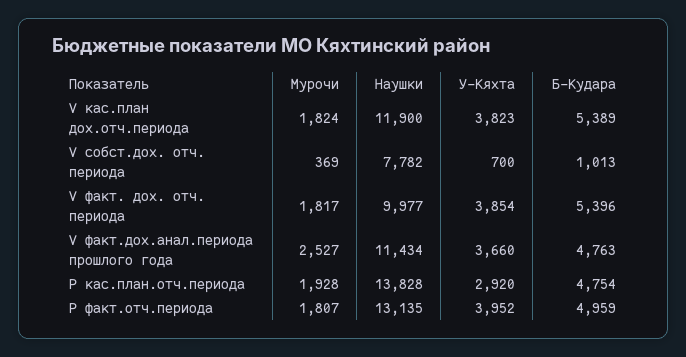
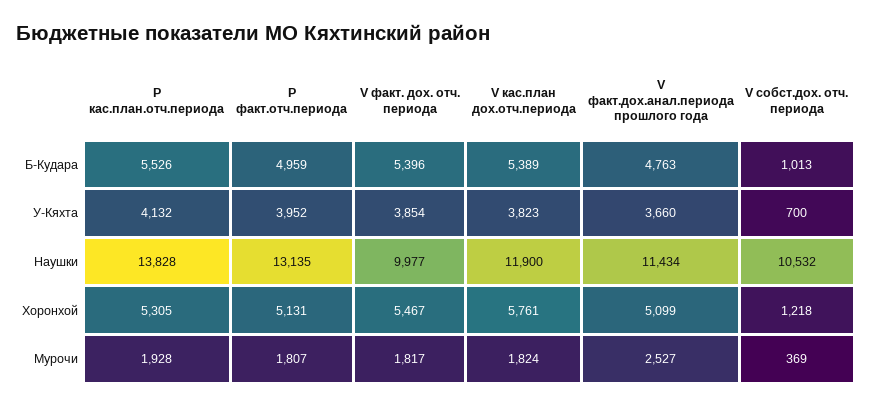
Наушки, V собст.дох. отч. периода: 7782 -> 10532
У-Кяхта, Р кас.план.отч.периода: 2920 -> 4132
Б-Кудара, Р кас.план.отч.периода: 4754 -> 5526
Хоронхой, Р кас.план.отч.периода: none -> 5305
Хоронхой, Р факт.отч.периода: none -> 5131
Хоронхой, V факт. дох. отч. периода: none -> 5467
Хоронхой, V кас.план дох.отч.периода: none -> 5761
Хоронхой, V факт.дох.анал.периода прошлого года: none -> 5099
Хоронхой, V собст.дох. отч. периода: none -> 1218

